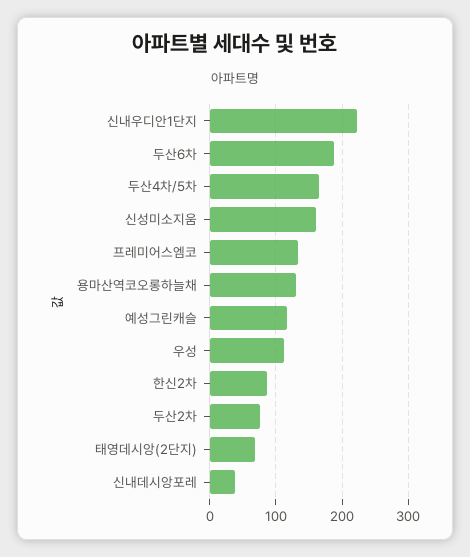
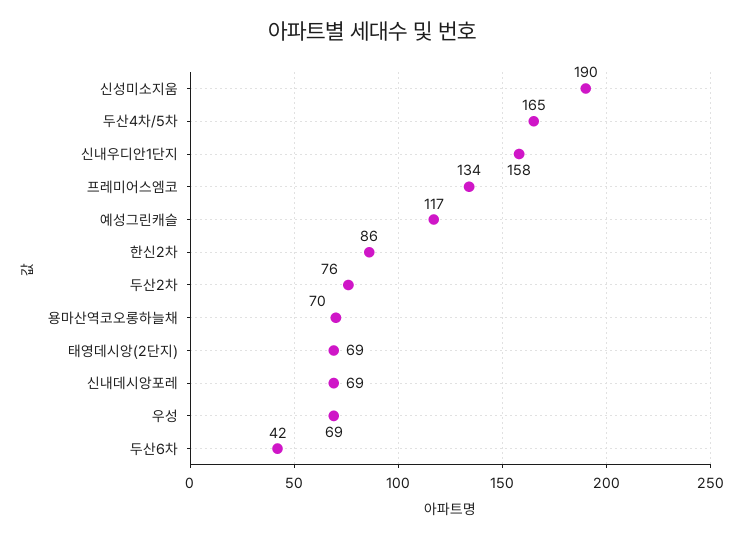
신내우디안1단지: 220 -> 158
두산6차: 190 -> 42
신성미소지움: 160 -> 190
용마산역코오롱하늘채: 130 -> 70
우성: 110 -> 69
신내데시앙포레: 40 -> 69

